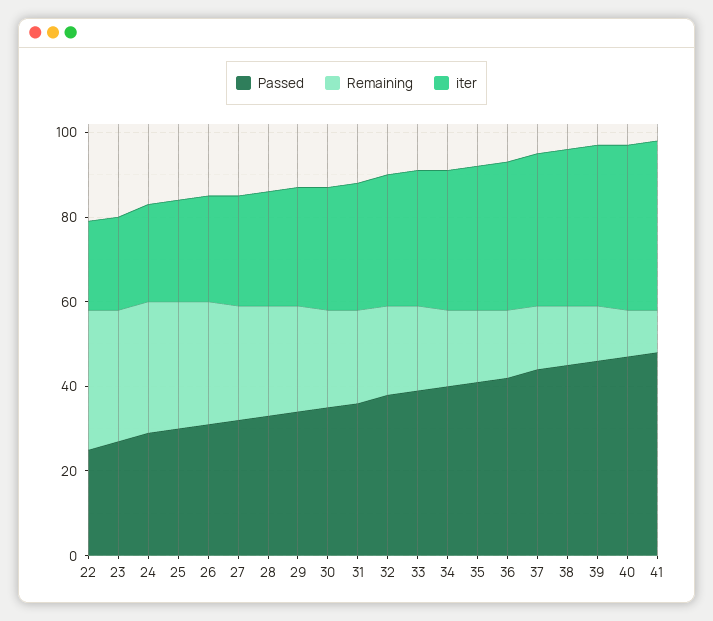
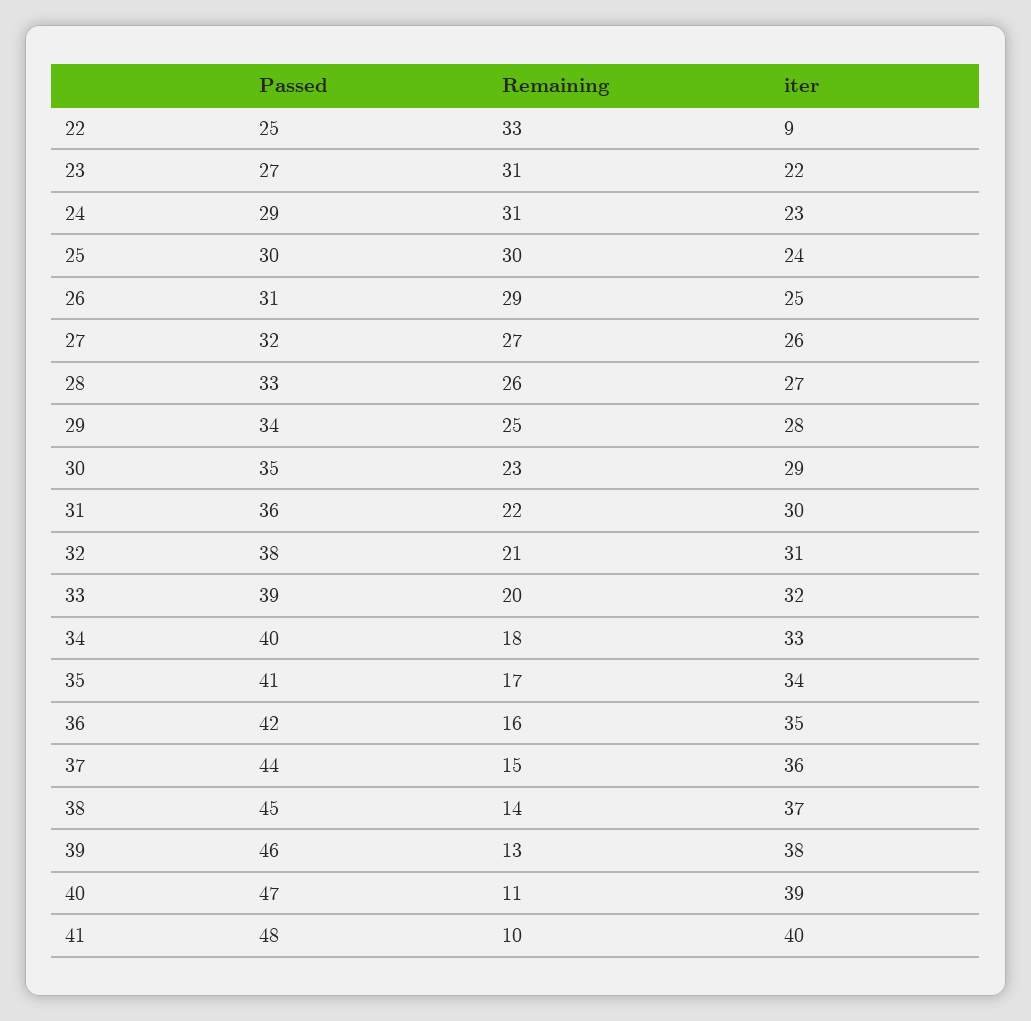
iter, 22: 20 -> 9

